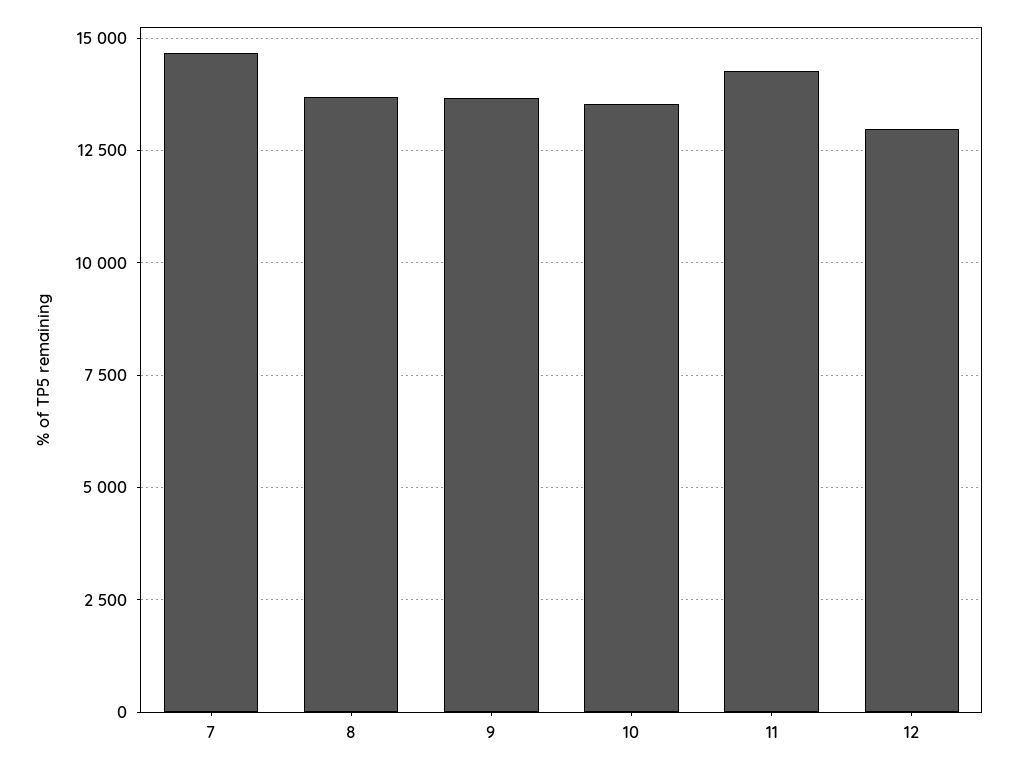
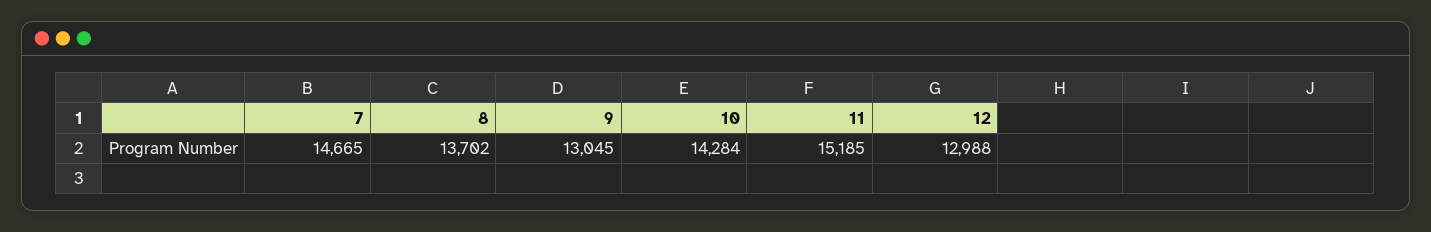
9: 13750 -> 13045
10: 13500 -> 14284
11: 14250 -> 15185

